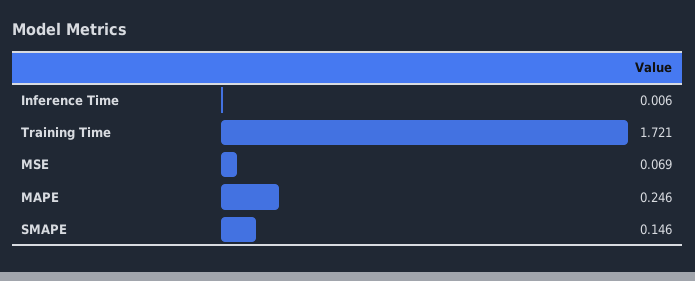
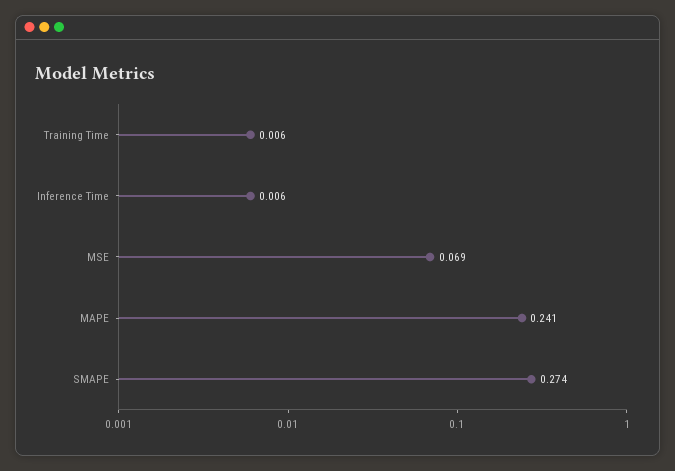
Training Time: 1.721 -> 0.006
MAPE: 0.246 -> 0.241
SMAPE: 0.146 -> 0.274

